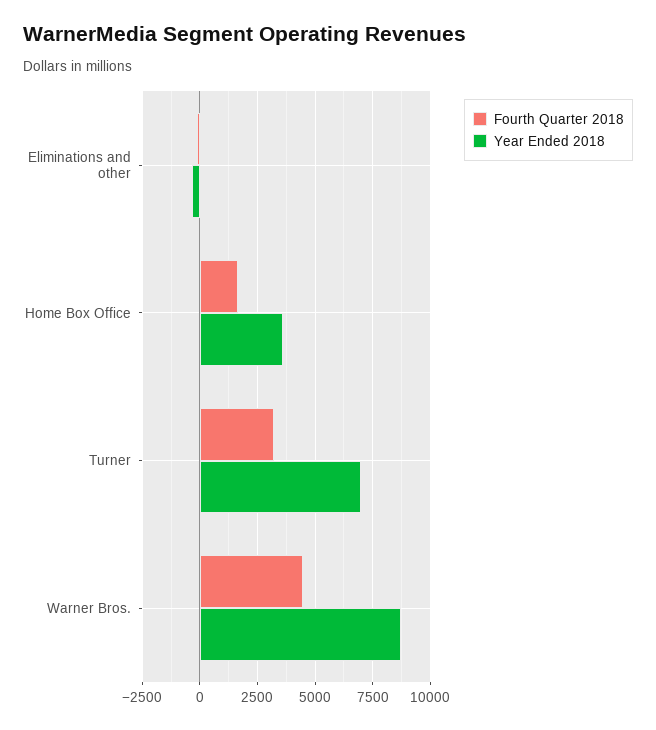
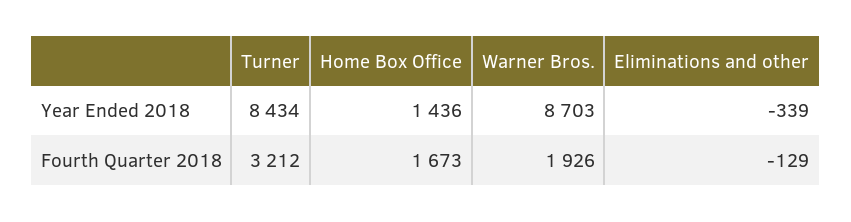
Year Ended 2018, Home Box Office: 3500 -> 1436
Year Ended 2018, Turner: 7000 -> 8434
Fourth Quarter 2018, Warner Bros.: 4500 -> 1926

